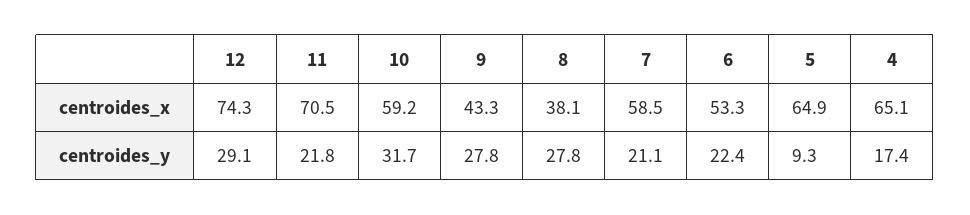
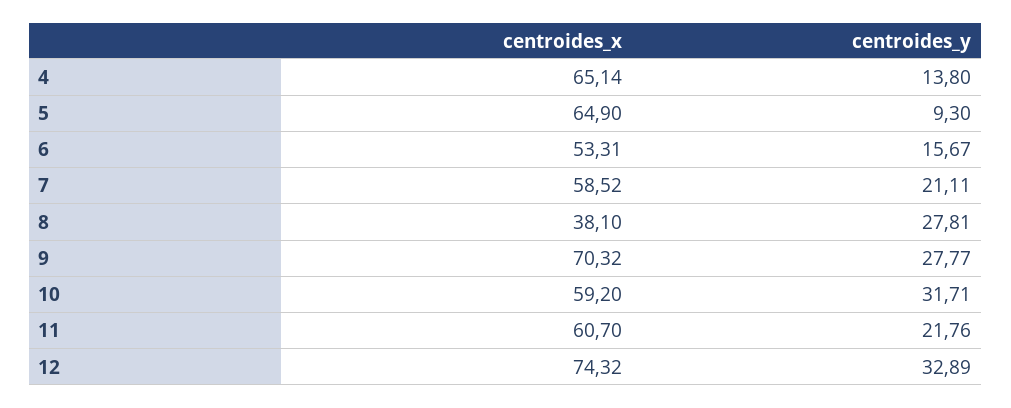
11, centroides_x: 70.5 -> 60.7
9, centroides_x: 43.3 -> 70.32
12, centroides_y: 29.1 -> 32.89
6, centroides_y: 22.4 -> 15.67
4, centroides_y: 17.4 -> 13.8

